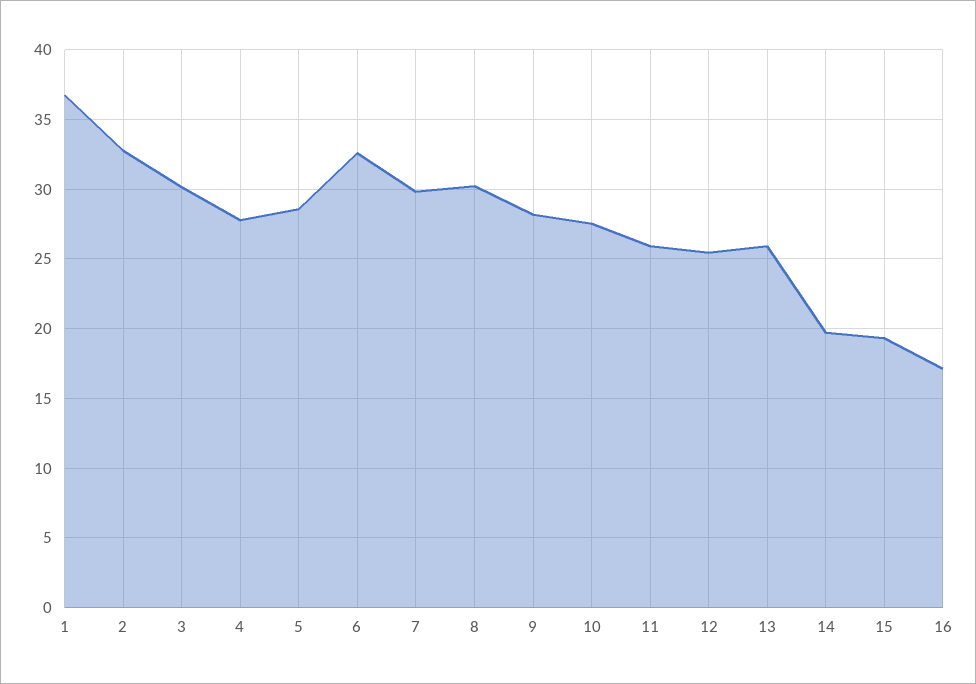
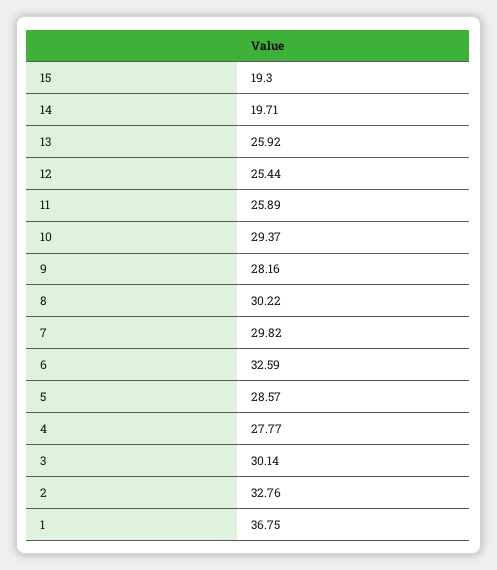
10: 27.5 -> 29.37
16: 17 -> none

